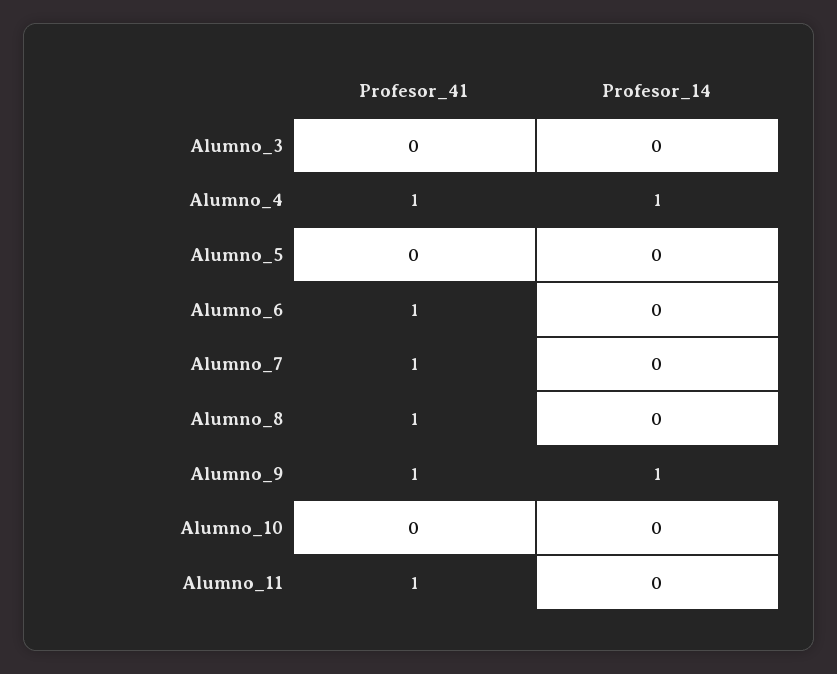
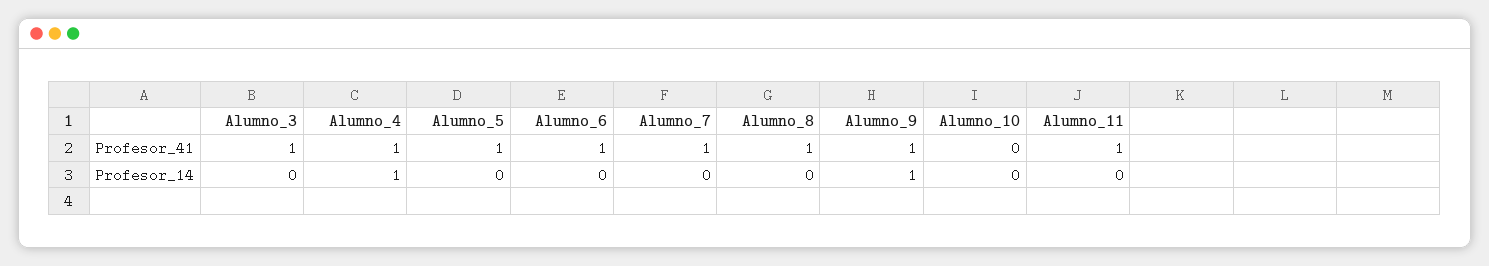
Profesor_41, Alumno_3: 0 -> 1
Profesor_41, Alumno_5: 0 -> 1

